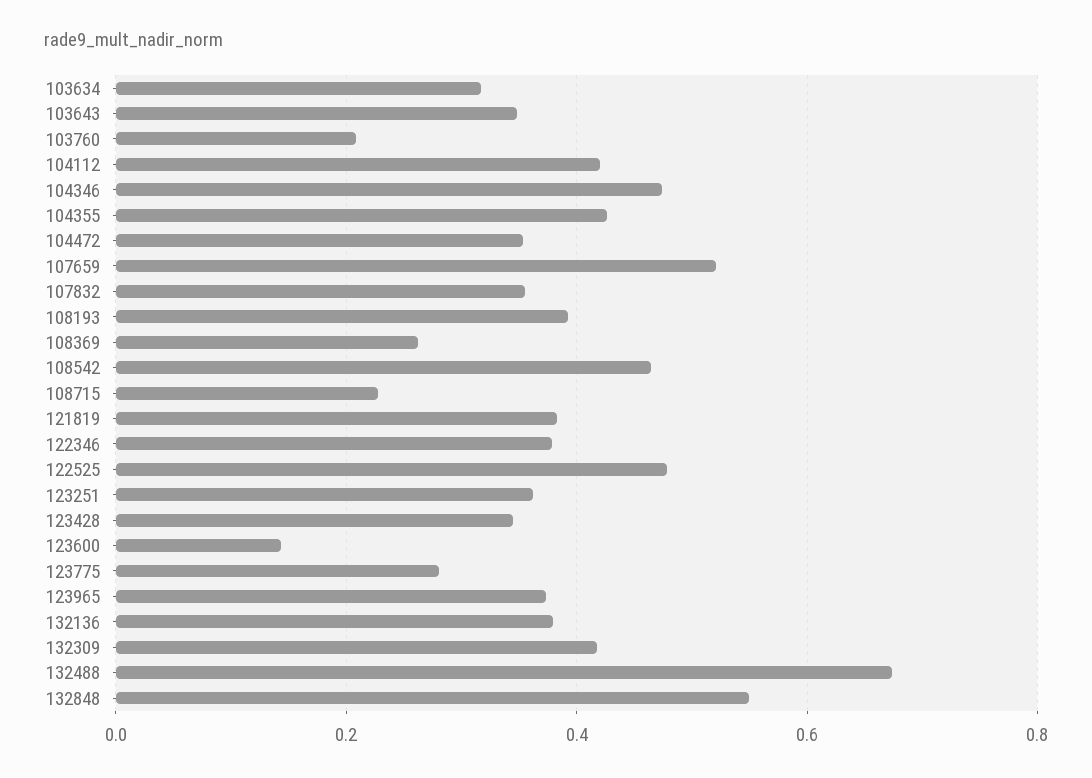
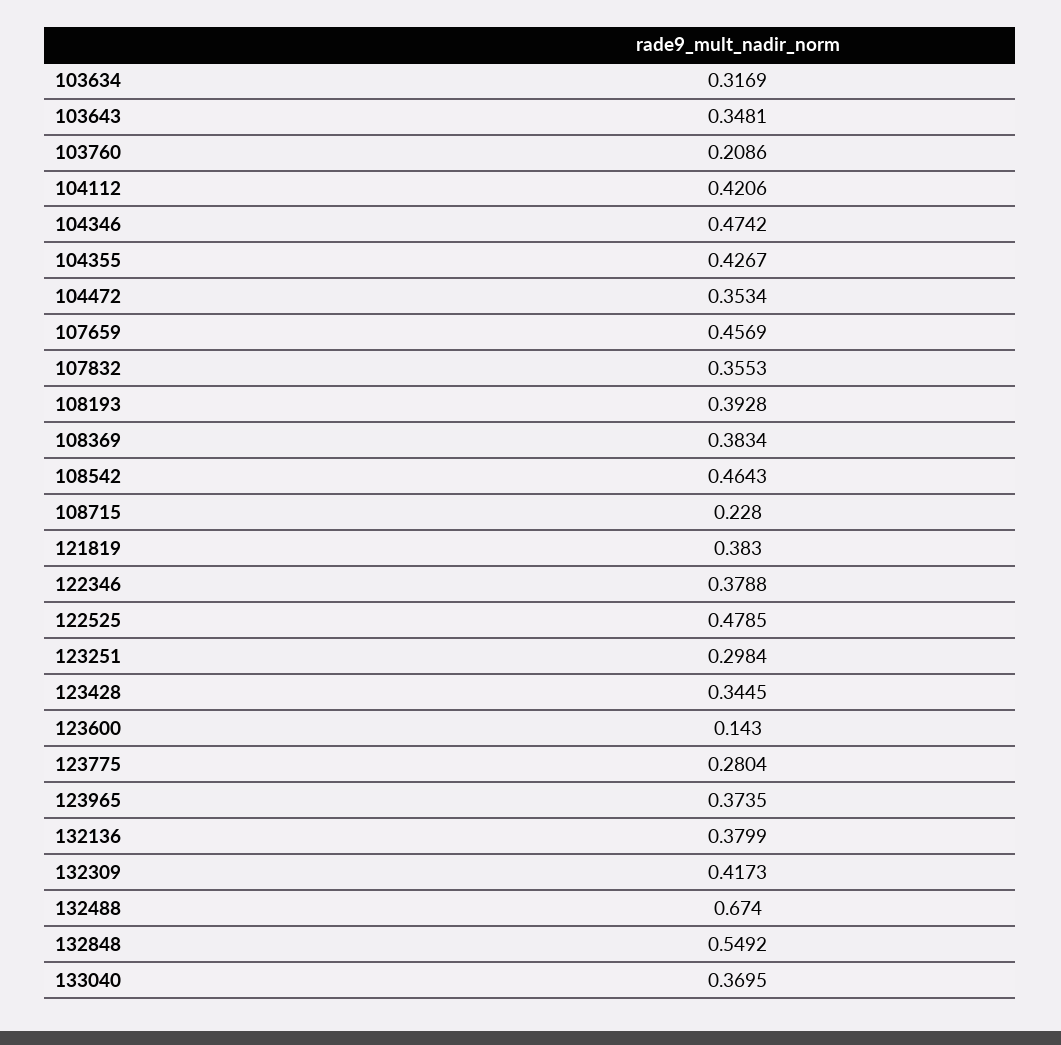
107659: 0.52 -> 0.4569
108369: 0.26 -> 0.3834
123251: 0.36 -> 0.2984
133040: none -> 0.3695

